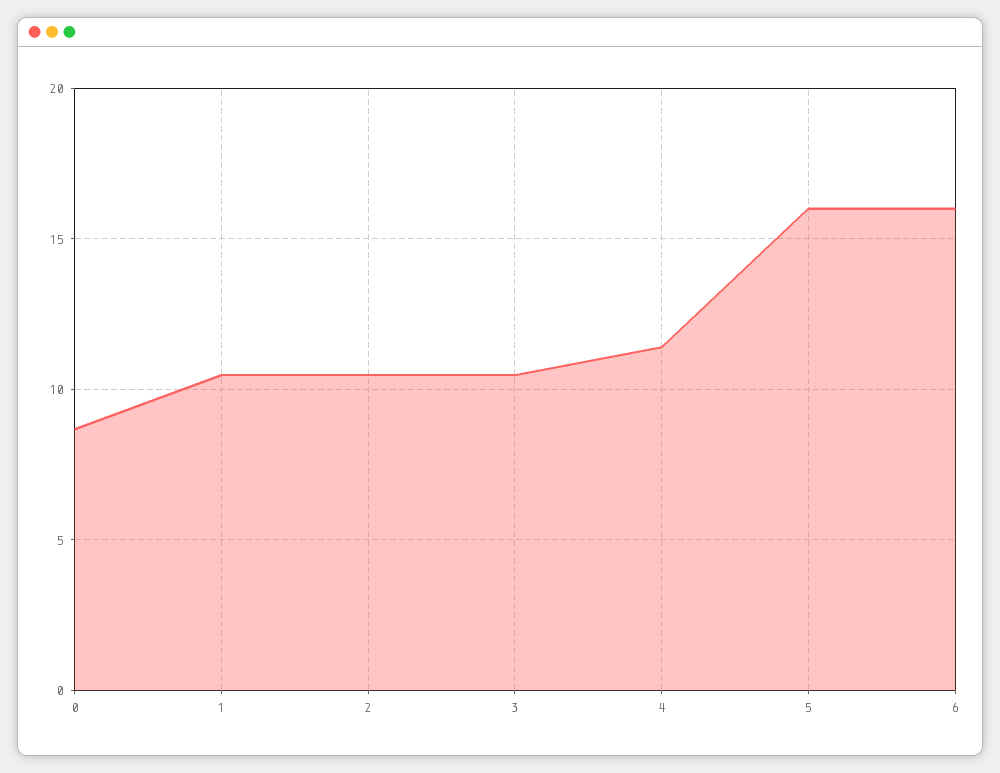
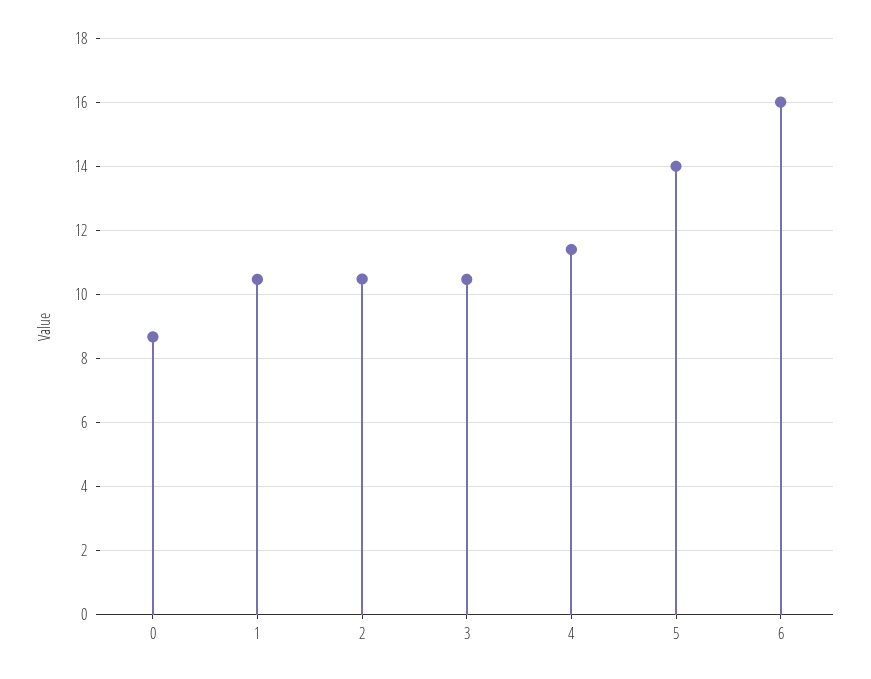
5: 16 -> 14

